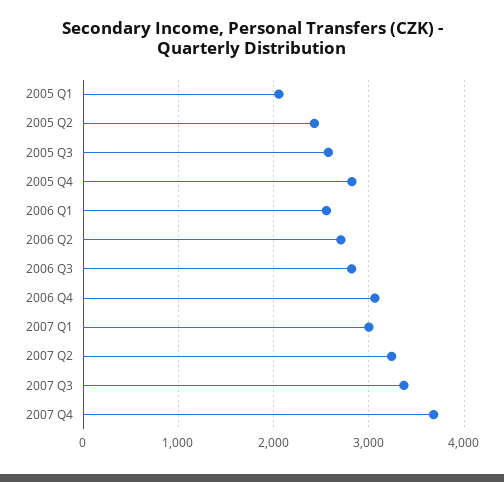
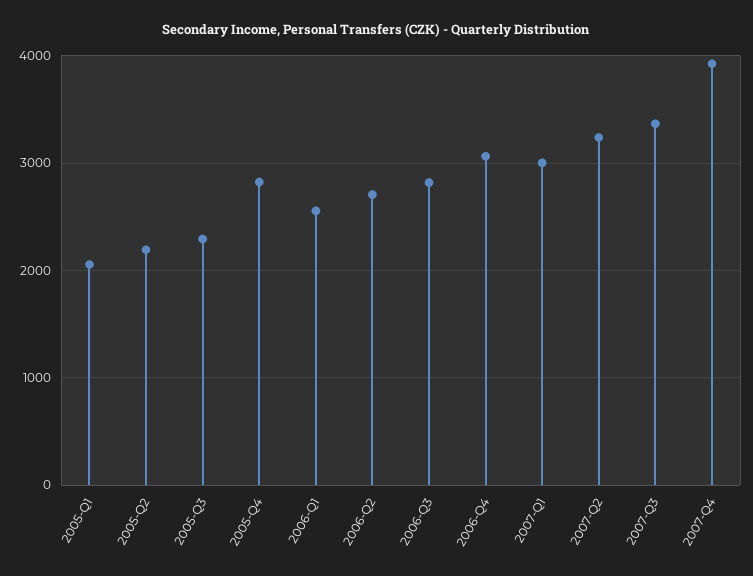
2005 Q2: 2400 -> 2200
2005 Q3: 2600 -> 2300
2007 Q4: 3700 -> 3900

